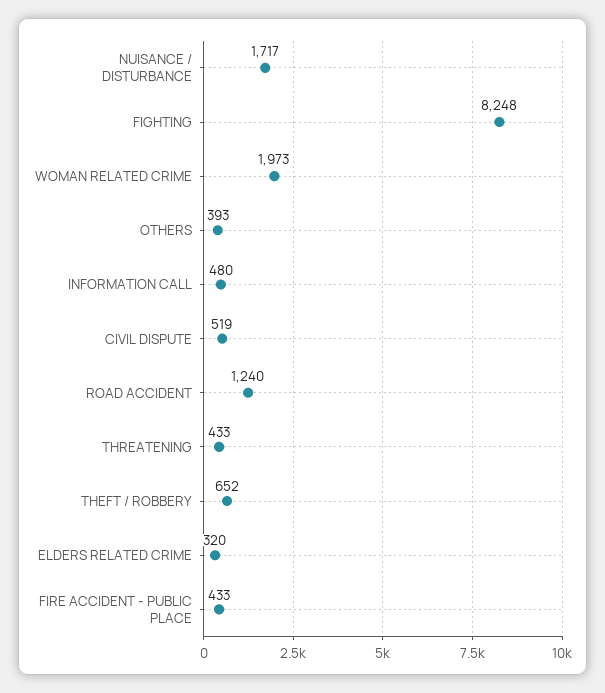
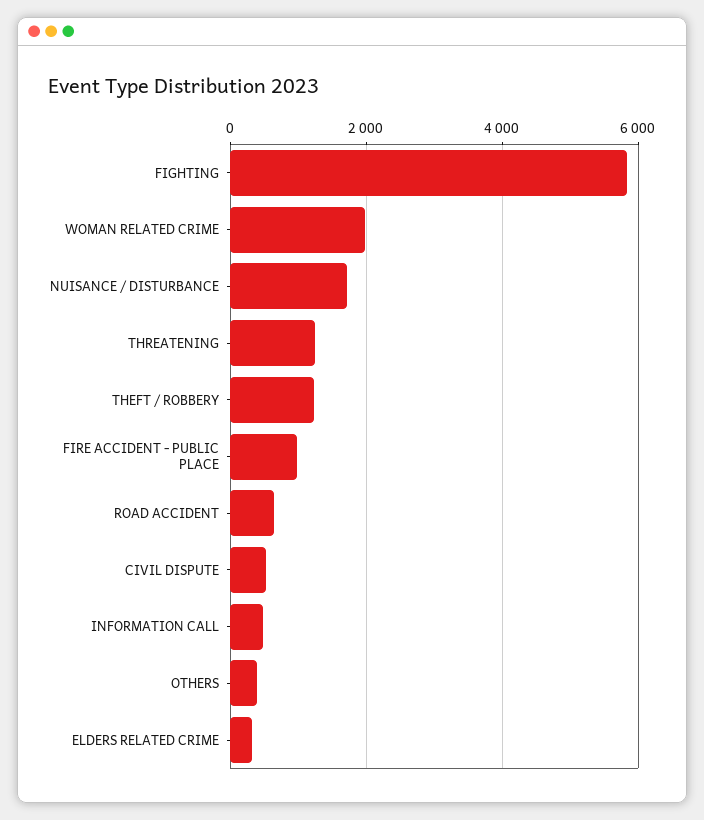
FIGHTING: 8248 -> 5800
ROAD ACCIDENT: 1240 -> 600
THREATENING: 433 -> 1200
THEFT / ROBBERY: 652 -> 1200
FIRE ACCIDENT - PUBLIC PLACE: 433 -> 1000

